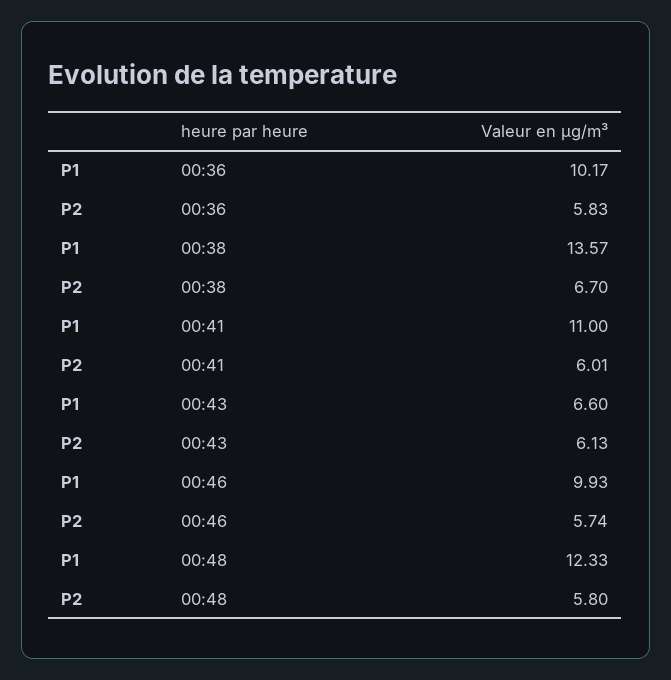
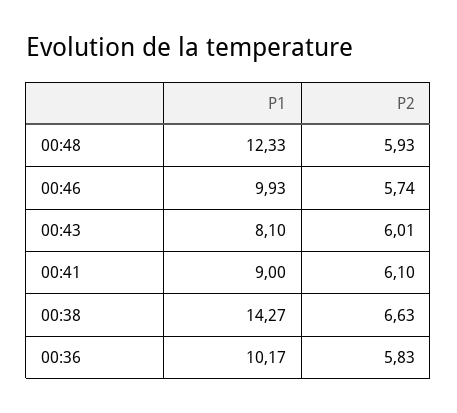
P1, 00:38: 13.57 -> 14.27
P2, 00:38: 6.7 -> 6.63
P1, 00:41: 11 -> 9
P2, 00:41: 6.01 -> 6.1
P1, 00:43: 6.6 -> 8.1
P2, 00:43: 6.13 -> 6.01
P2, 00:48: 5.8 -> 5.93

